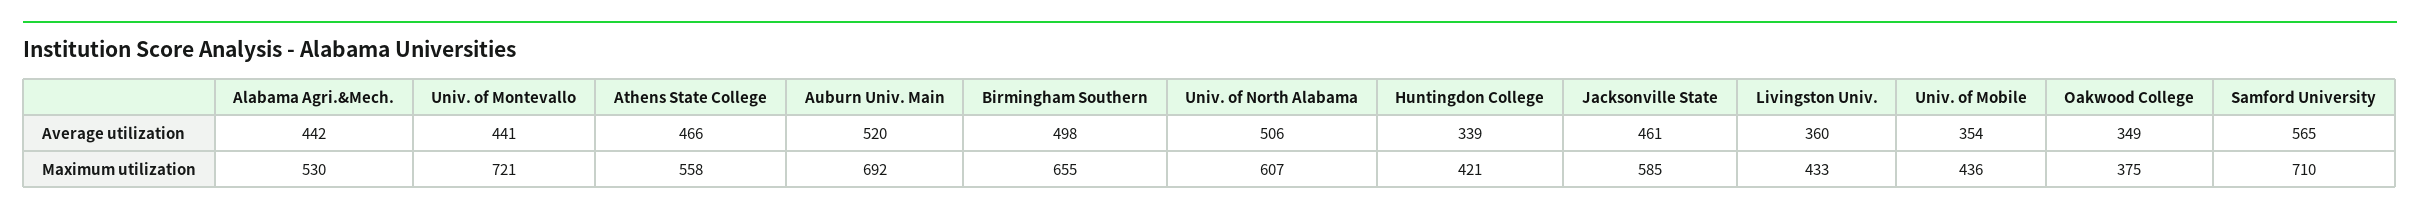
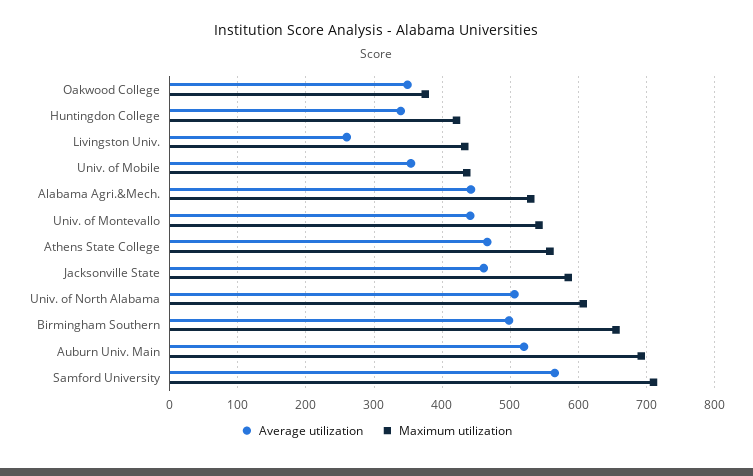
Average utilization, Livingston Univ.: 360 -> 260
Maximum utilization, Univ. of Montevallo: 721 -> 540

